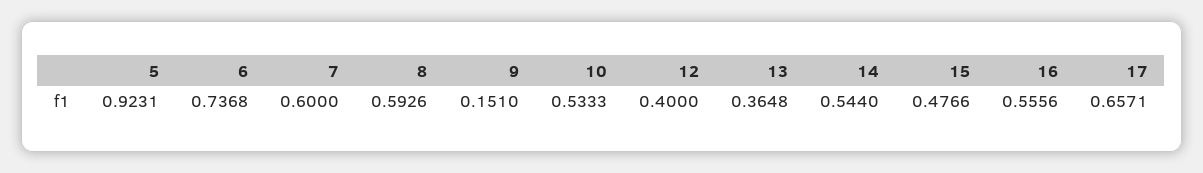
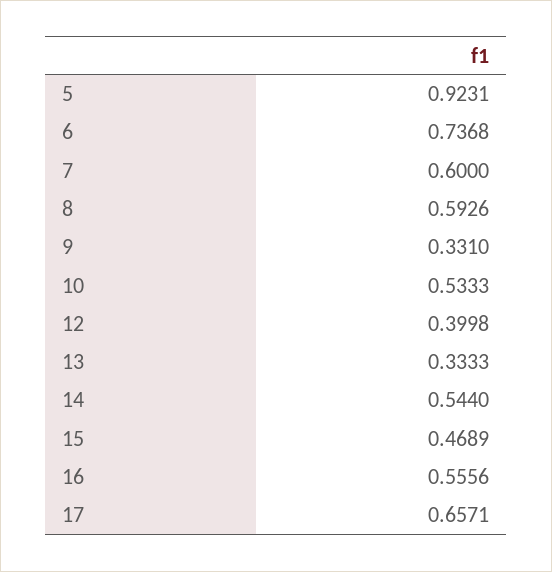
9: 0.151 -> 0.331
12: 0.4 -> 0.3998
13: 0.3648 -> 0.3333
15: 0.4766 -> 0.4689

